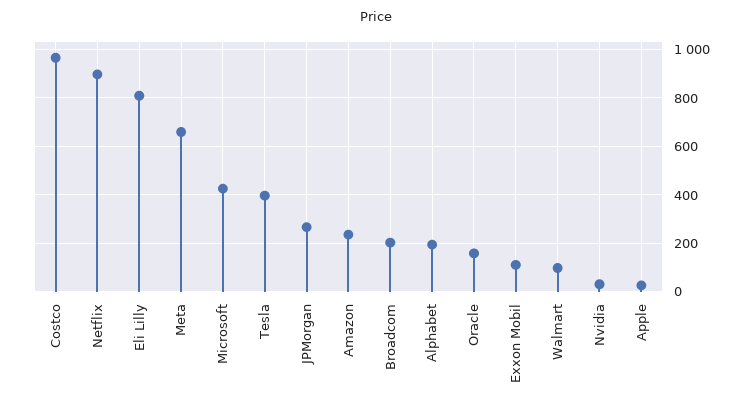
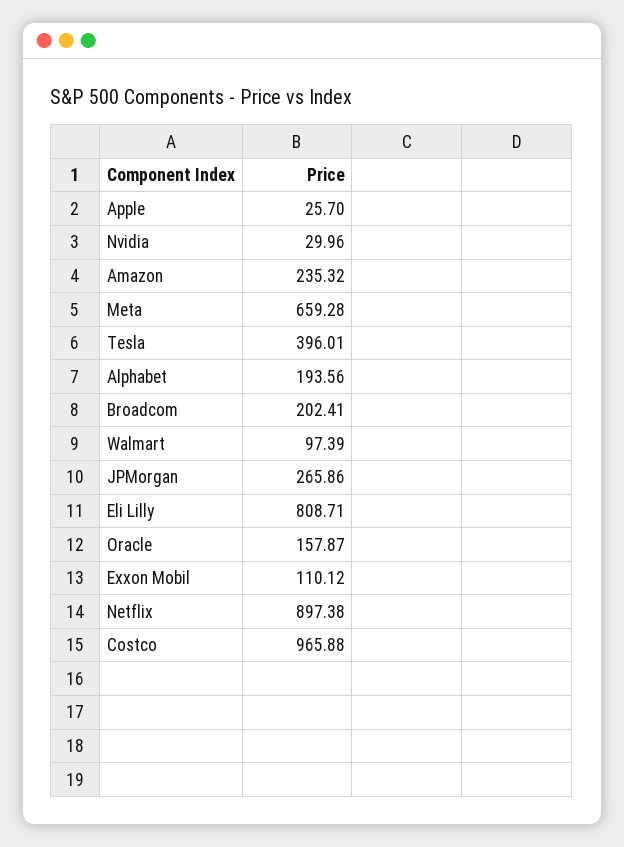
Microsoft: 425 -> none

